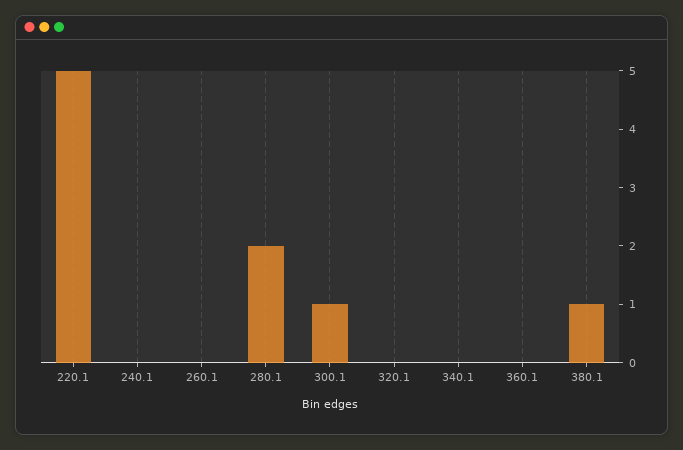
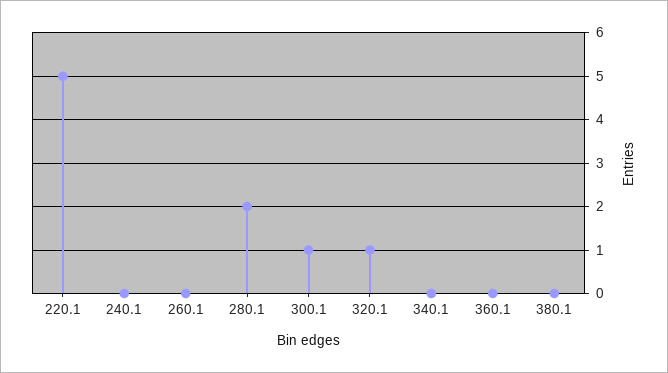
320.1: 0 -> 1
380.1: 1 -> 0

